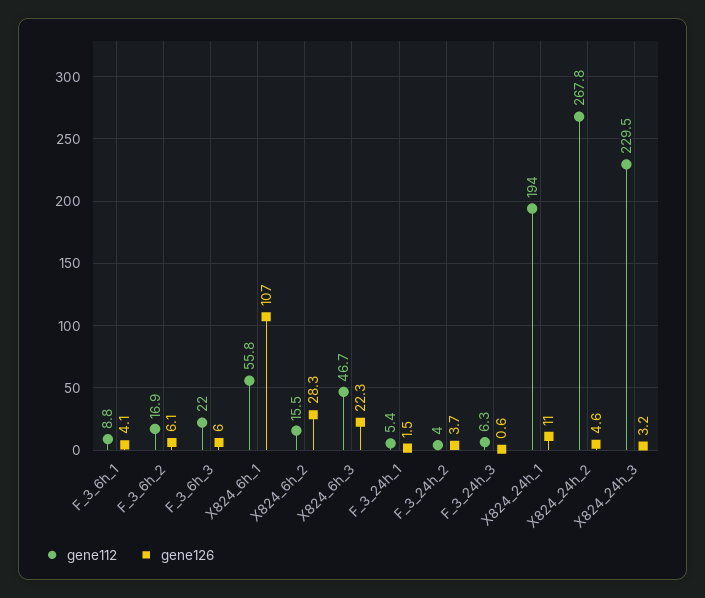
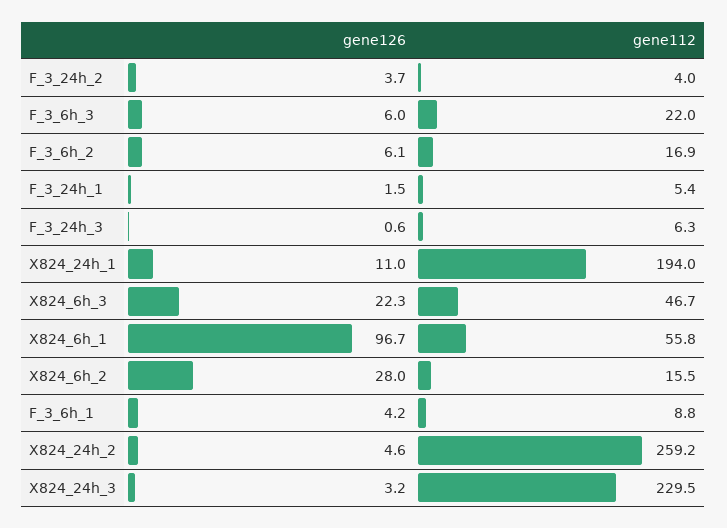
gene126, F_3_6h_1: 4.1 -> 4.2
gene126, X824_6h_1: 107 -> 96.7
gene126, X824_6h_2: 28.3 -> 28
gene112, X824_24h_2: 267.8 -> 259.2

